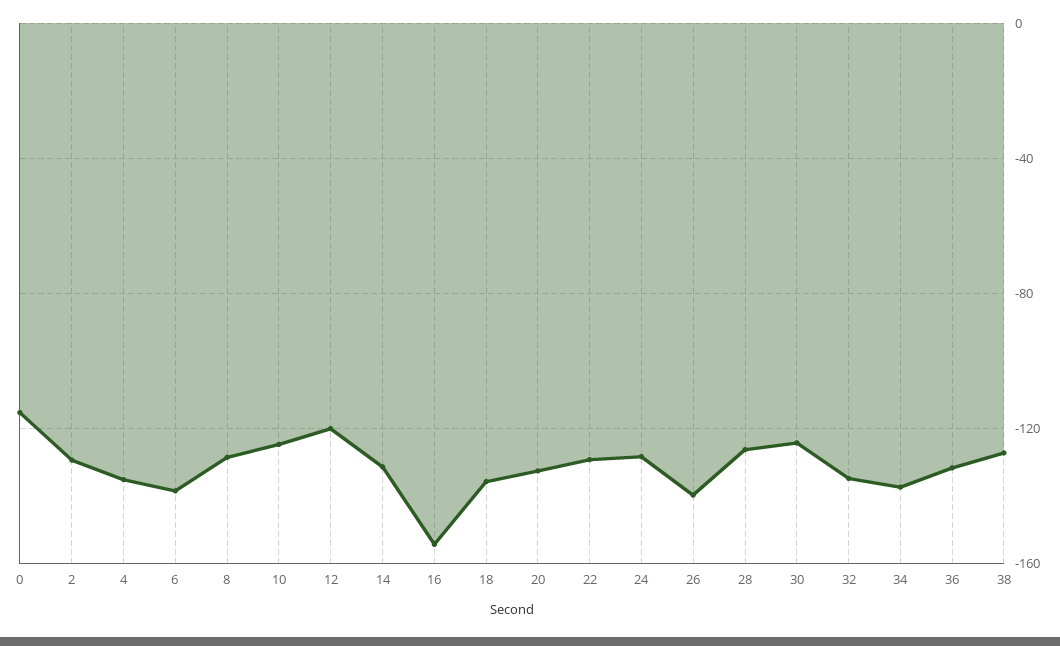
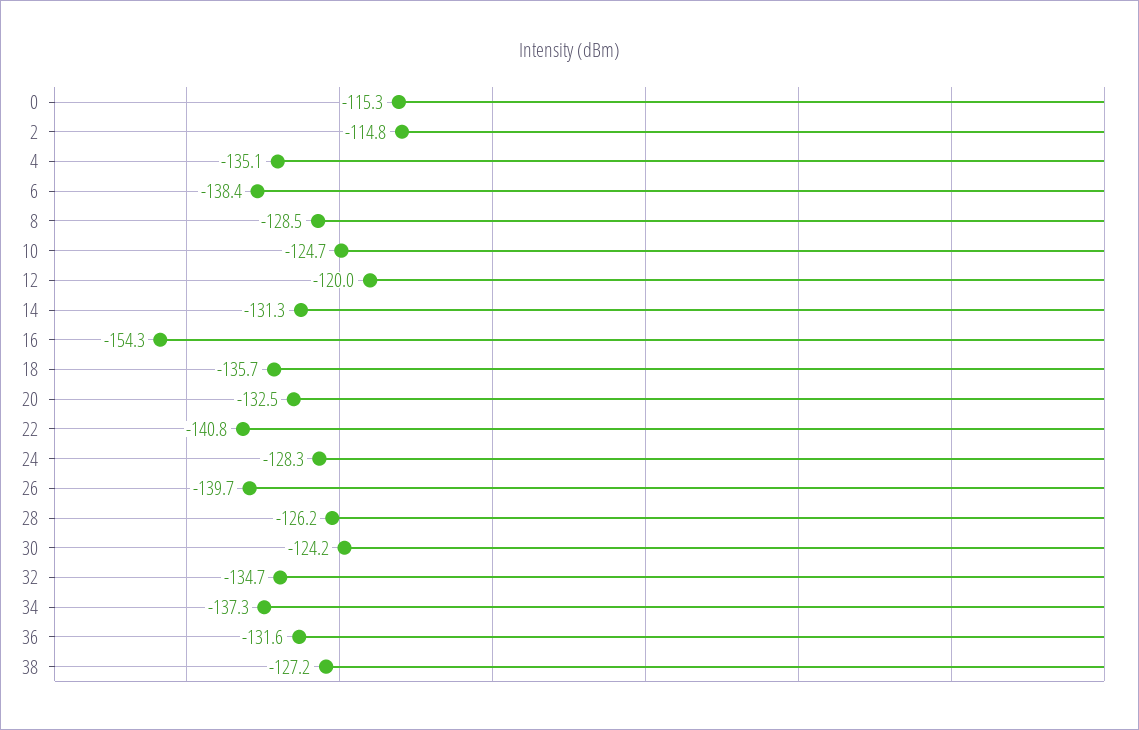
2: -130 -> -114.8
22: -130 -> -140.8

